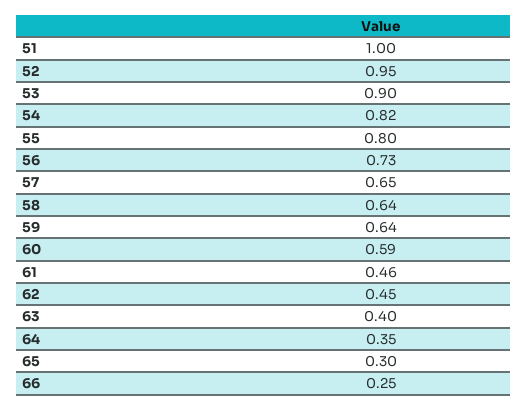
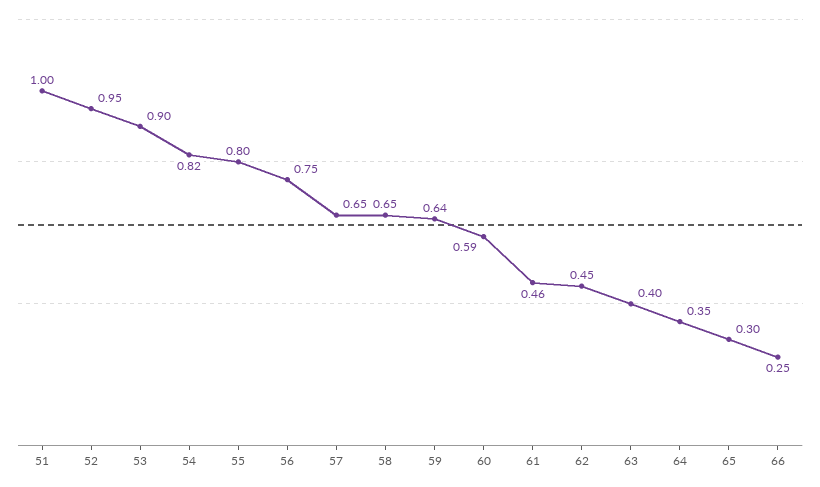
56: 0.73 -> 0.75
58: 0.64 -> 0.65

